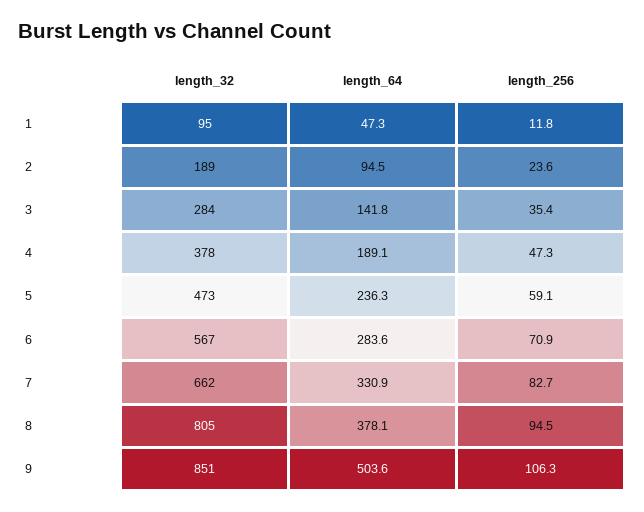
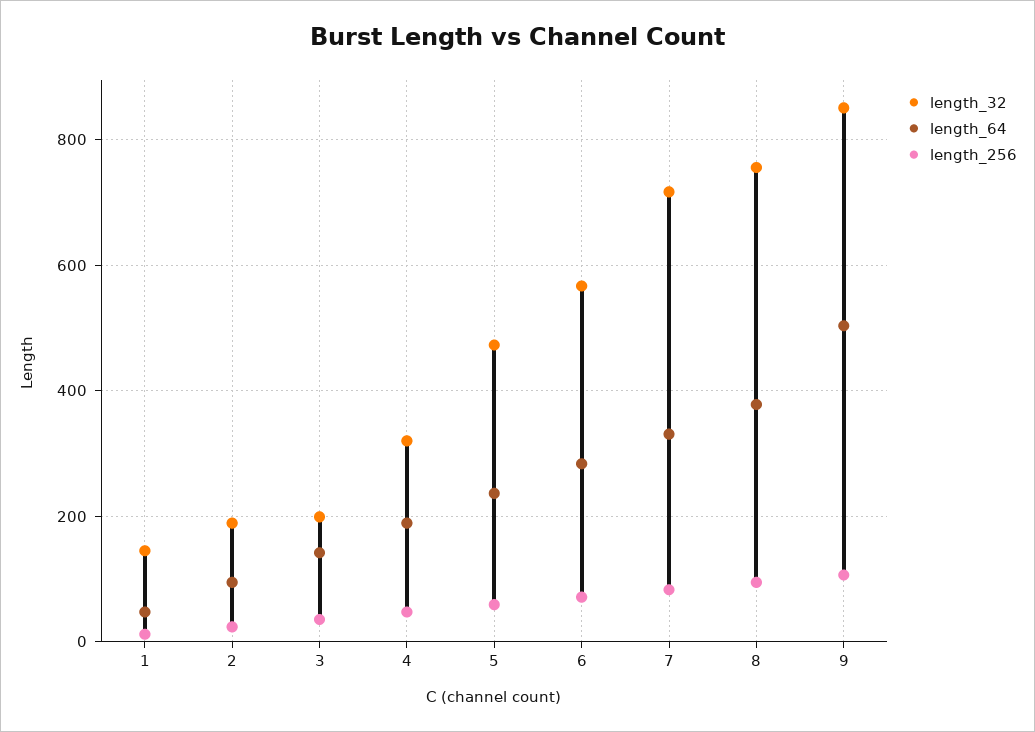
length_32, 1: 95 -> 140
length_32, 3: 284 -> 200
length_32, 4: 378 -> 320
length_32, 7: 662 -> 720
length_32, 8: 805 -> 760

